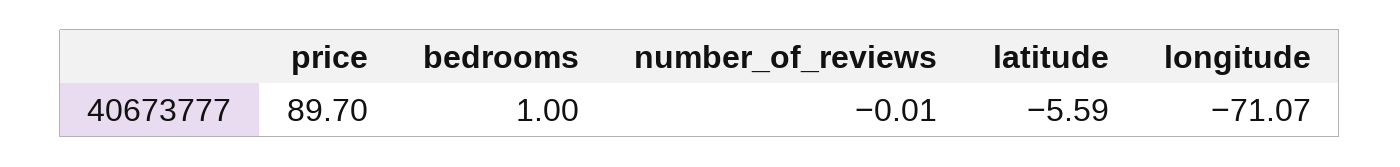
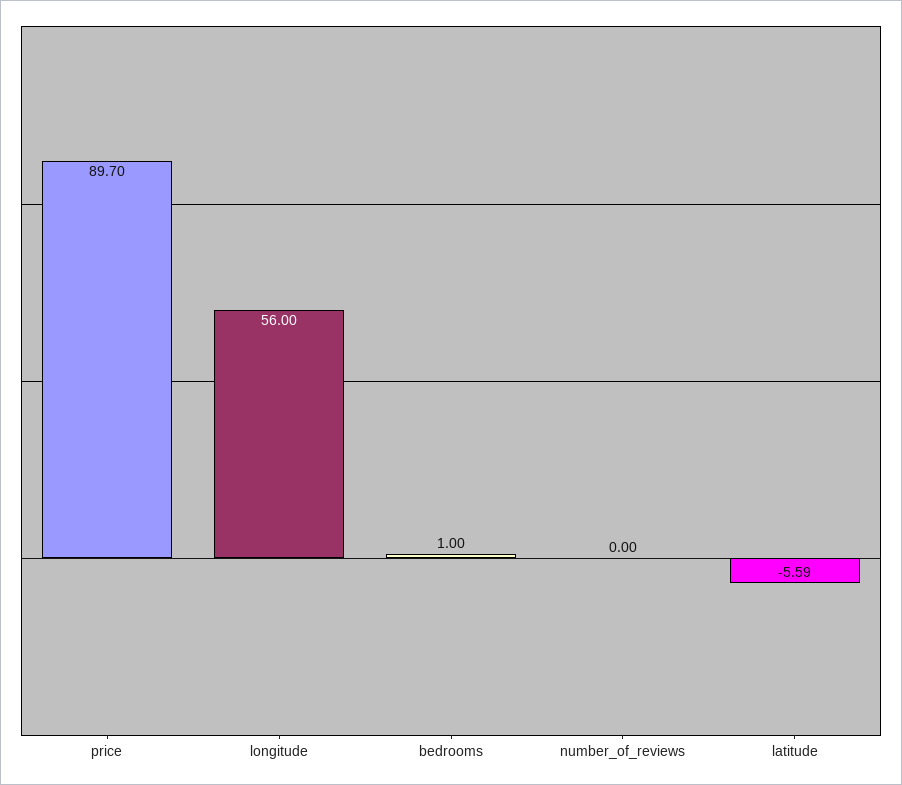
number_of_reviews: -0.01 -> 0
longitude: -71.07 -> 56

